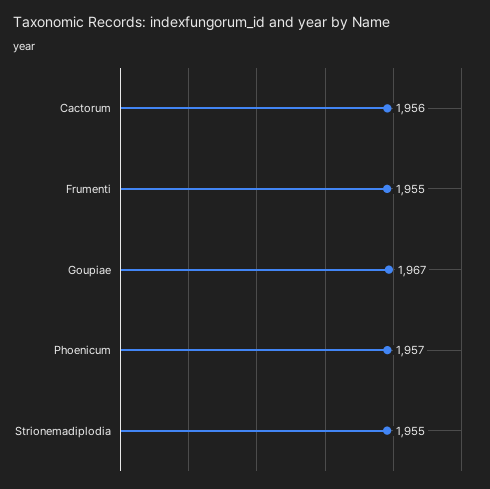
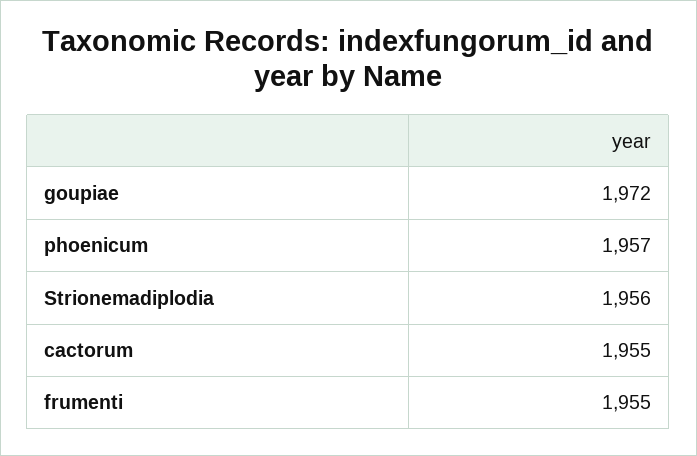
Cactorum: 1956 -> 1955
Goupiae: 1967 -> 1972
Strionemadiplodia: 1955 -> 1956

